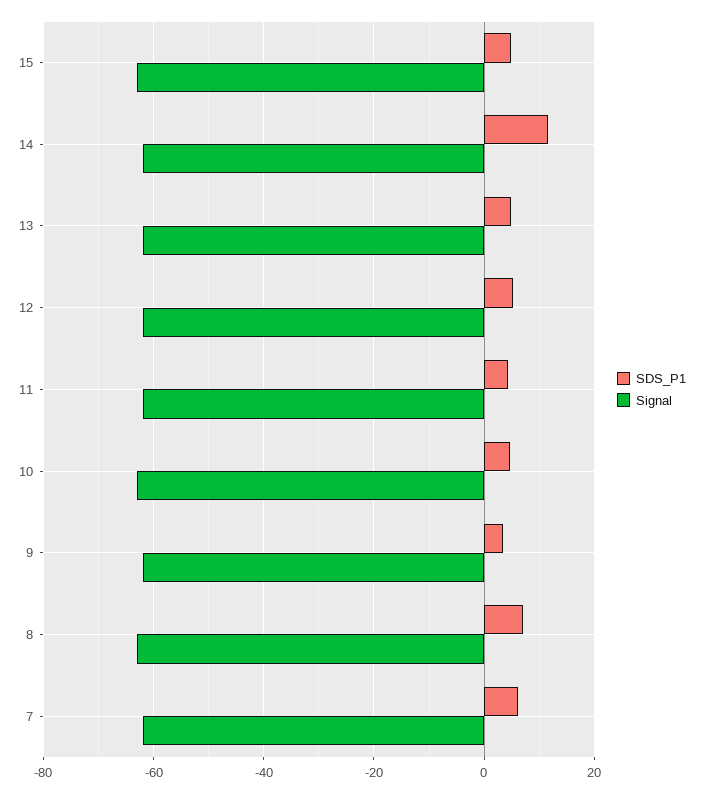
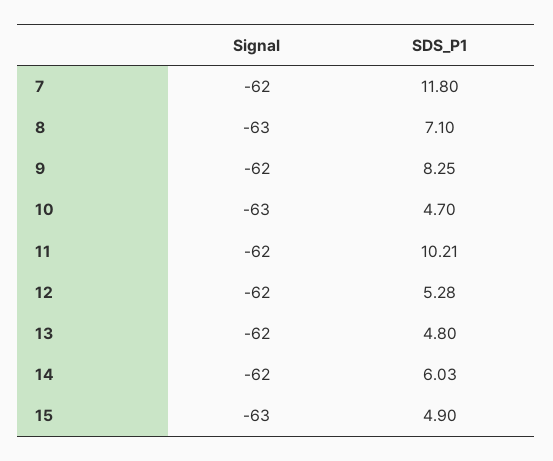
SDS_P1, 14: 12 -> 6.03
SDS_P1, 11: 4 -> 10.21
SDS_P1, 9: 4 -> 8.25
SDS_P1, 7: 6 -> 11.8

